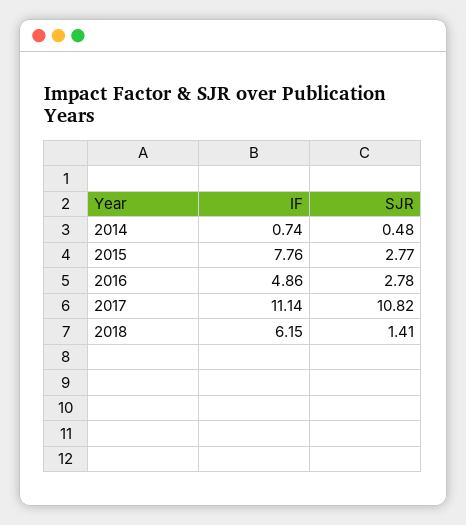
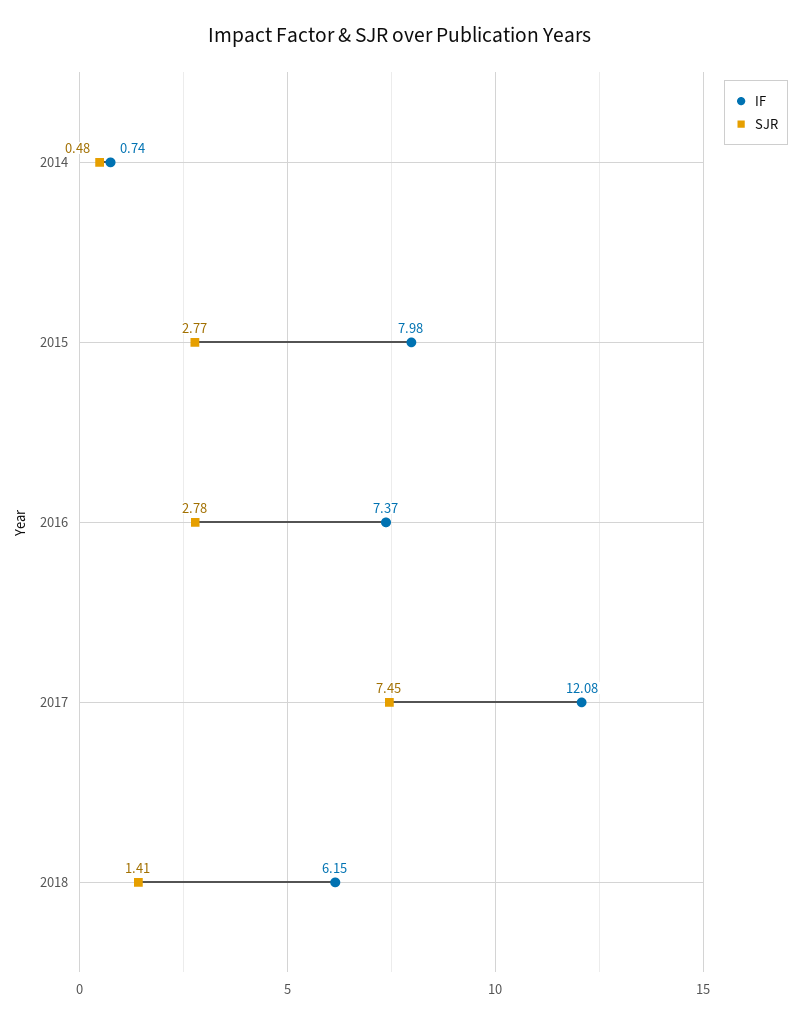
IF, 2015: 7.76 -> 7.98
IF, 2016: 4.86 -> 7.37
IF, 2017: 11.14 -> 12.08
SJR, 2017: 10.82 -> 7.45

